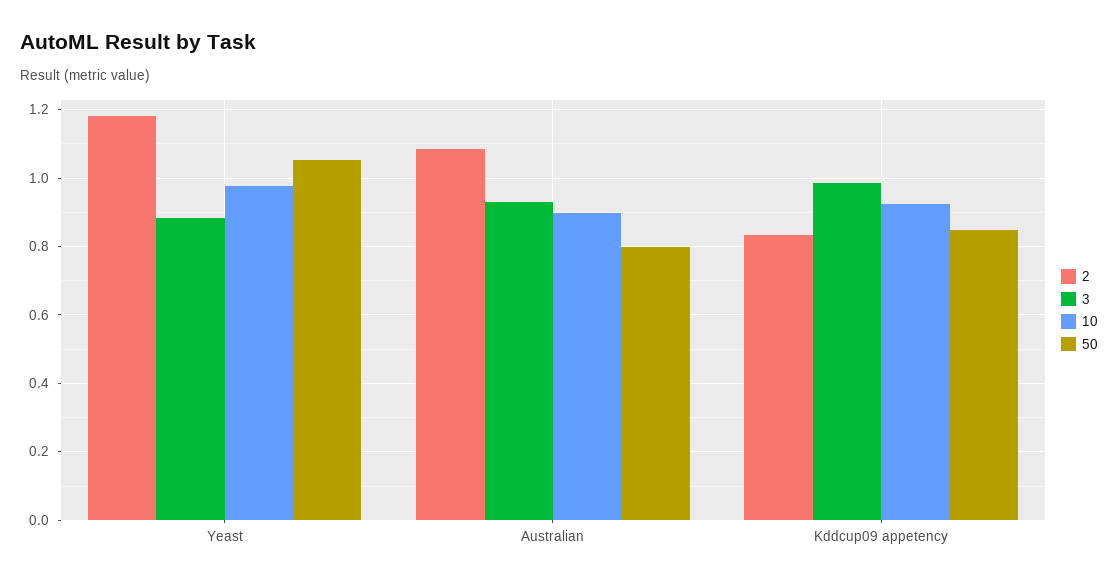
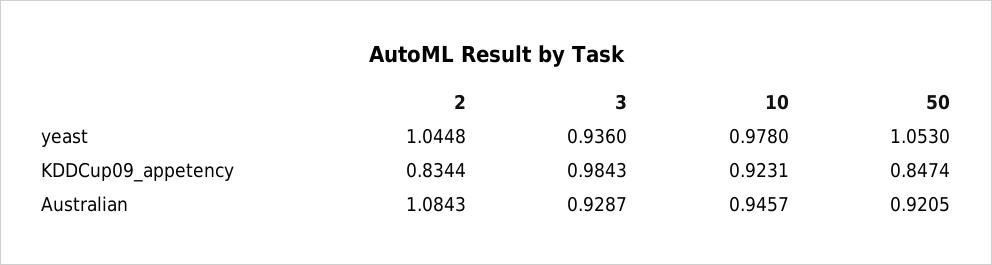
2, Yeast: 1.18 -> 1.0448
3, Yeast: 0.88 -> 0.936
10, Australian: 0.9 -> 0.9457
50, Australian: 0.8 -> 0.9205

